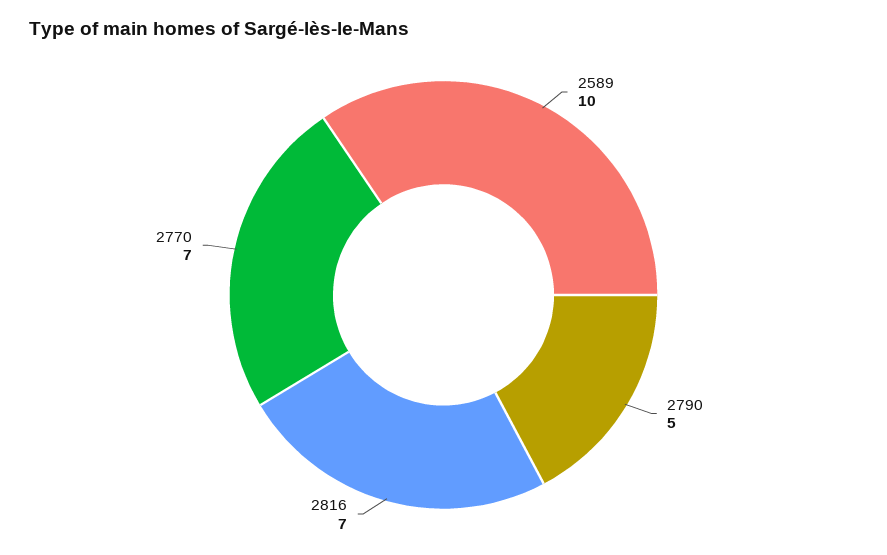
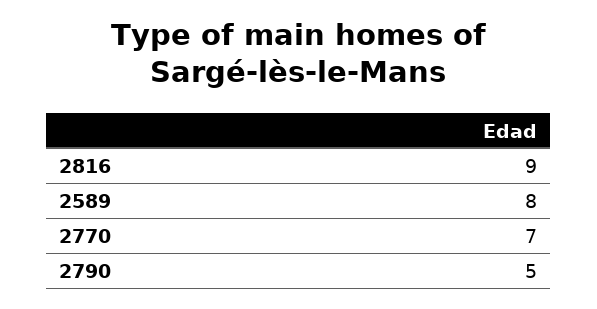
2589: 10 -> 8
2816: 7 -> 9

